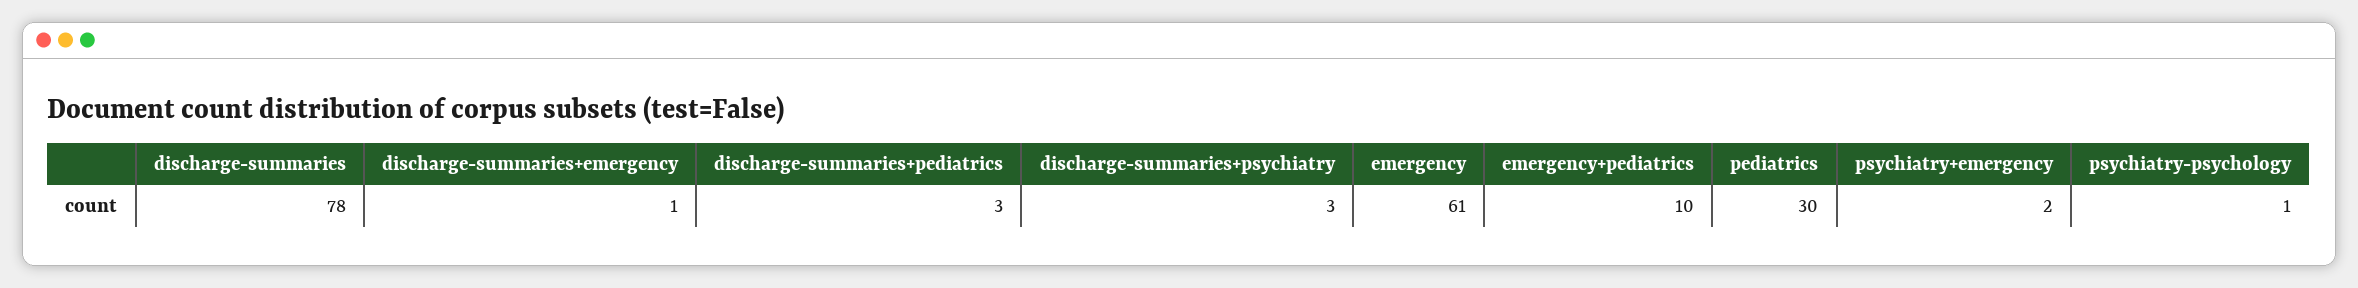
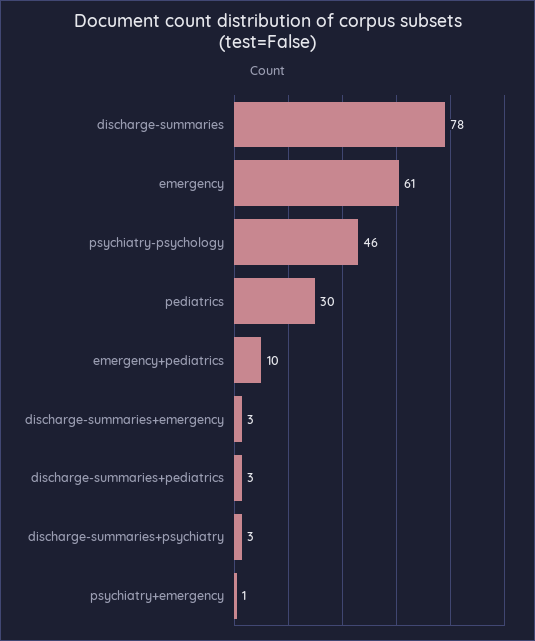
discharge-summaries+emergency: 1 -> 3
psychiatry+emergency: 2 -> 1
psychiatry-psychology: 1 -> 46

